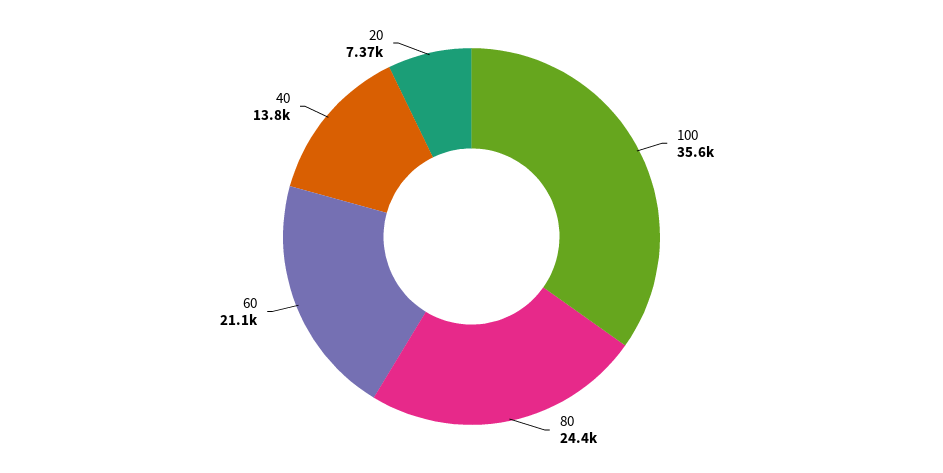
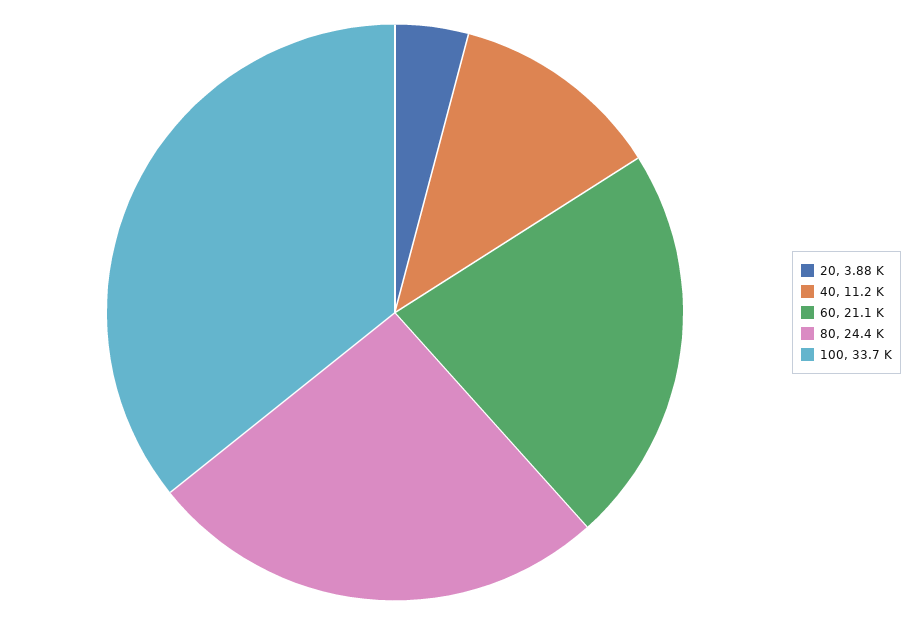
100: 35600 -> 33700
40: 13800 -> 11200
20: 7370 -> 3880

